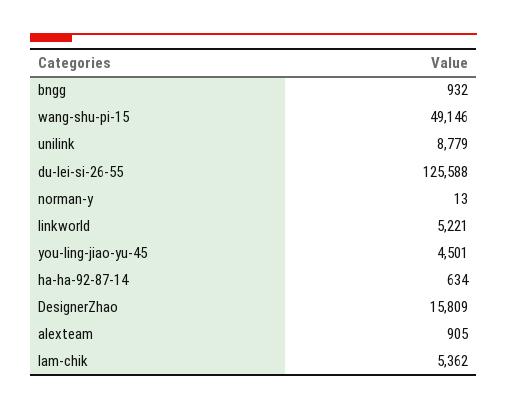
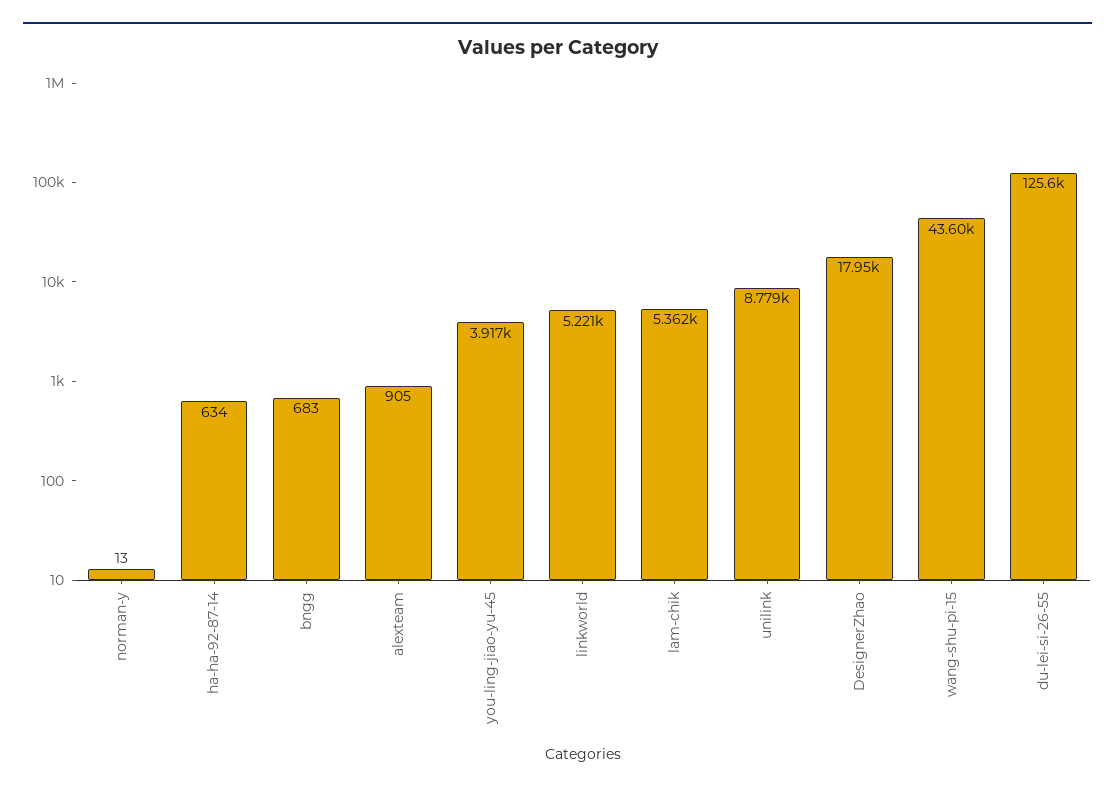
bngg: 932 -> 683
wang-shu-pi-15: 49146 -> 43600
you-ling-jiao-yu-45: 4501 -> 3917
DesignerZhao: 15809 -> 17950

